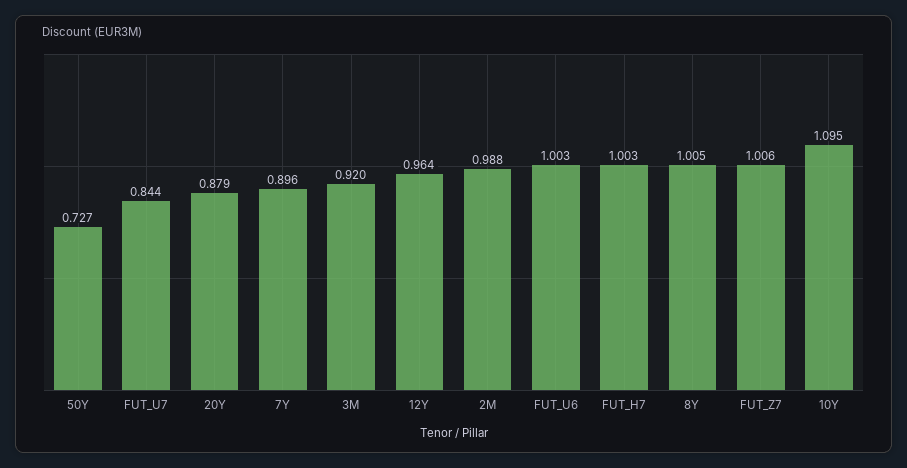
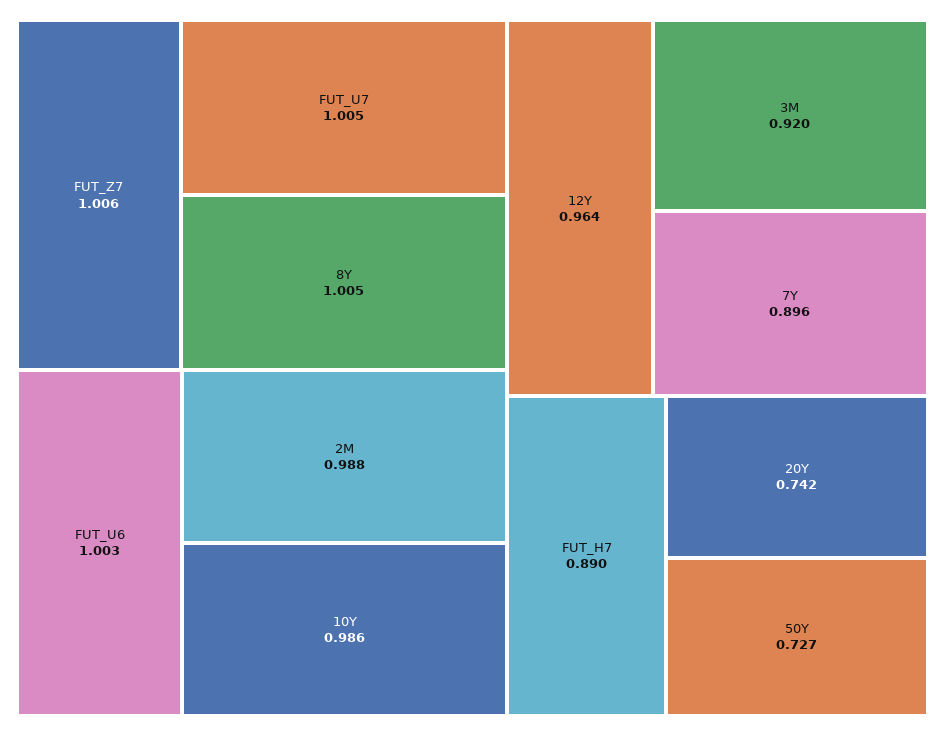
FUT_U7: 0.844 -> 1.005
20Y: 0.879 -> 0.742
FUT_H7: 1.003 -> 0.89
10Y: 1.095 -> 0.986

